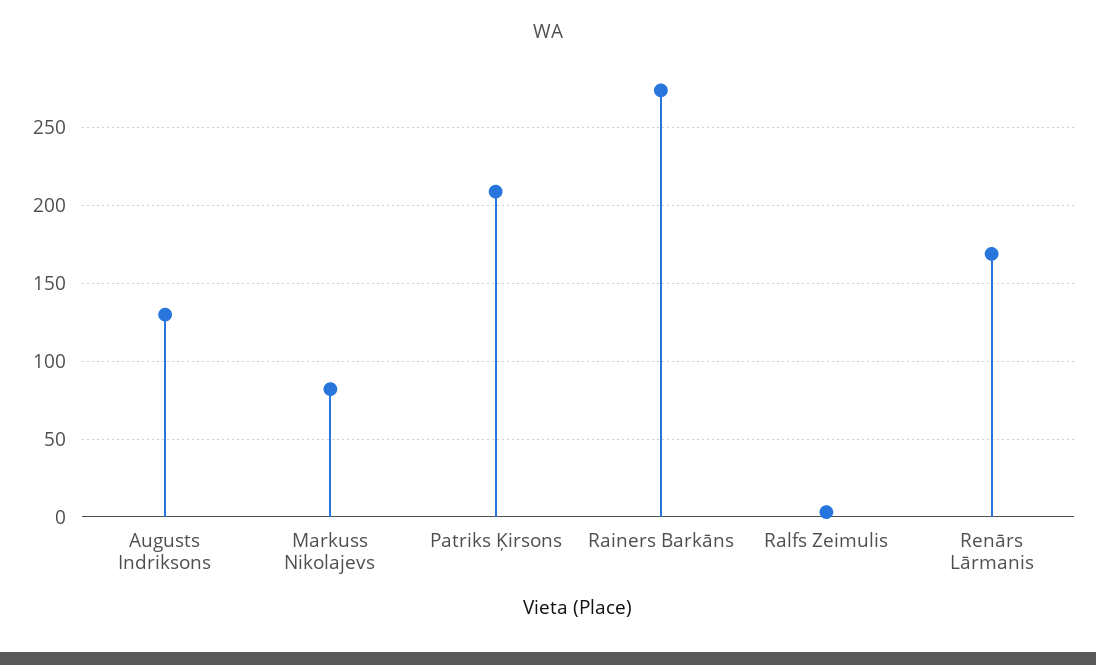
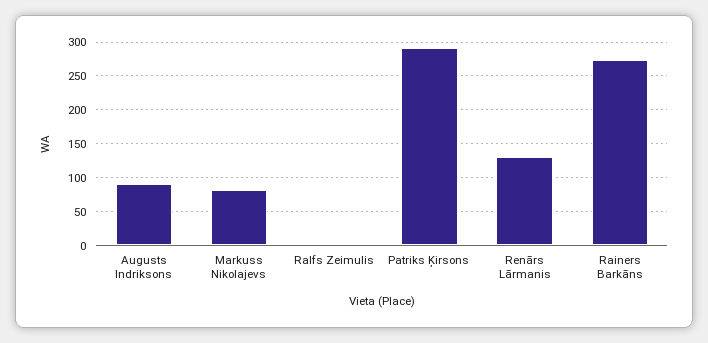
Augusts Indriksons: 130 -> 90
Patriks Ķirsons: 210 -> 290
Renārs Lārmanis: 170 -> 130

